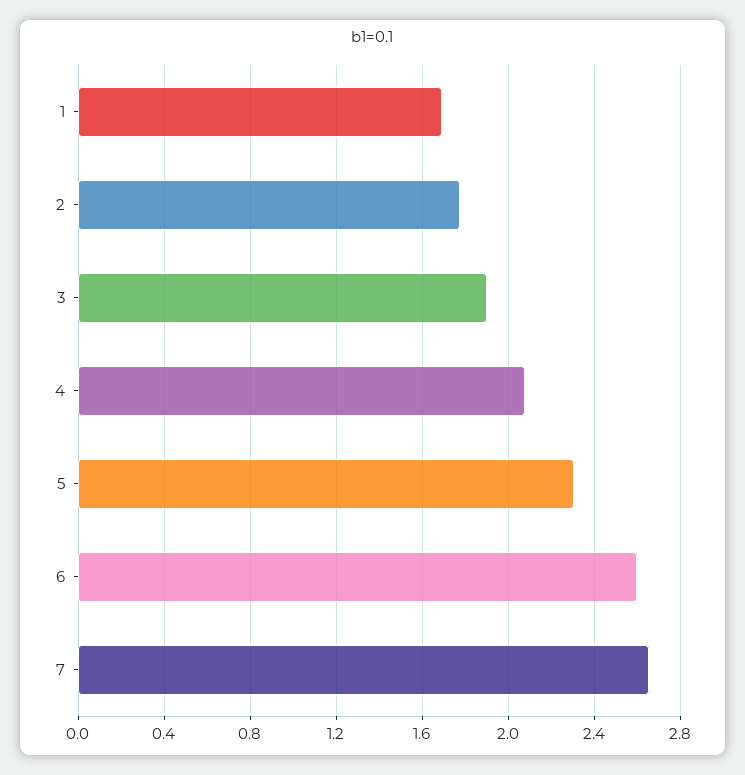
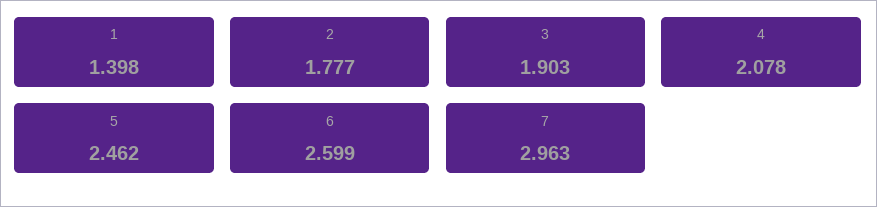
1: 1.7 -> 1.398
5: 2.3 -> 2.462
7: 2.65 -> 2.963

